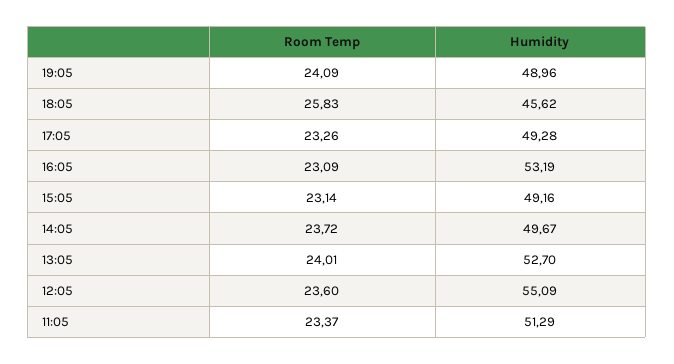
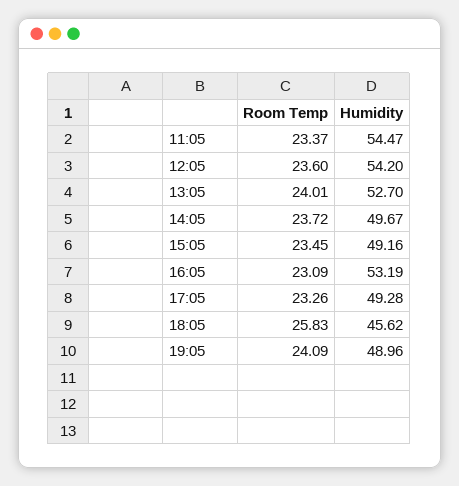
Room Temp, 15:05: 23.14 -> 23.45
Humidity, 12:05: 55.09 -> 54.2
Humidity, 11:05: 51.29 -> 54.47

